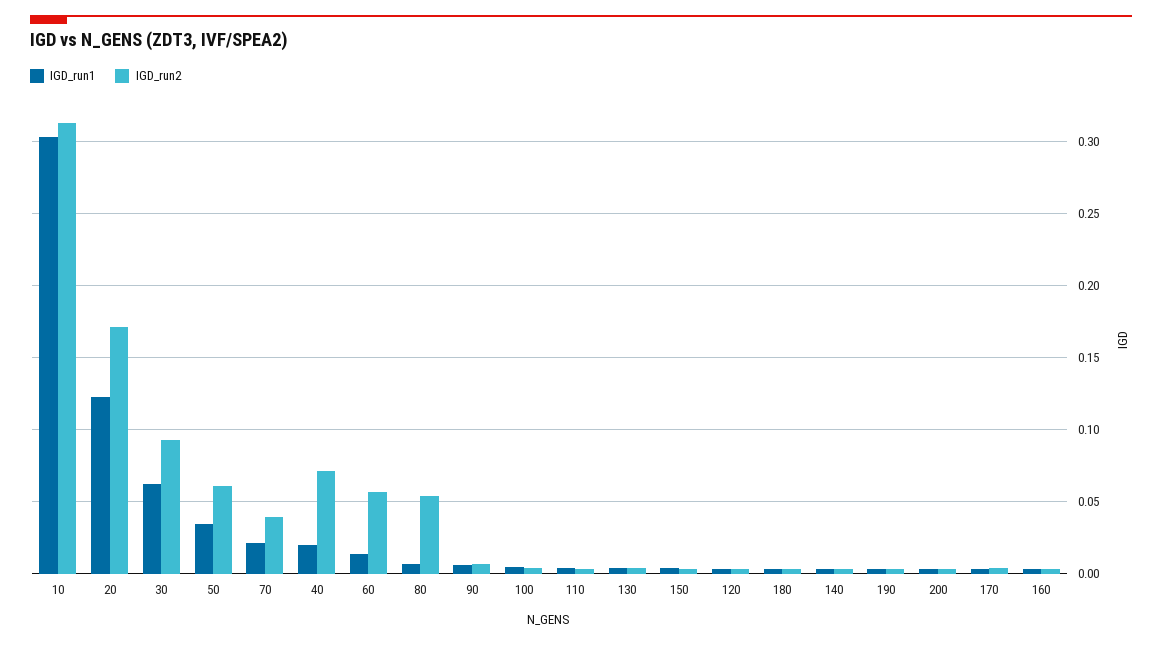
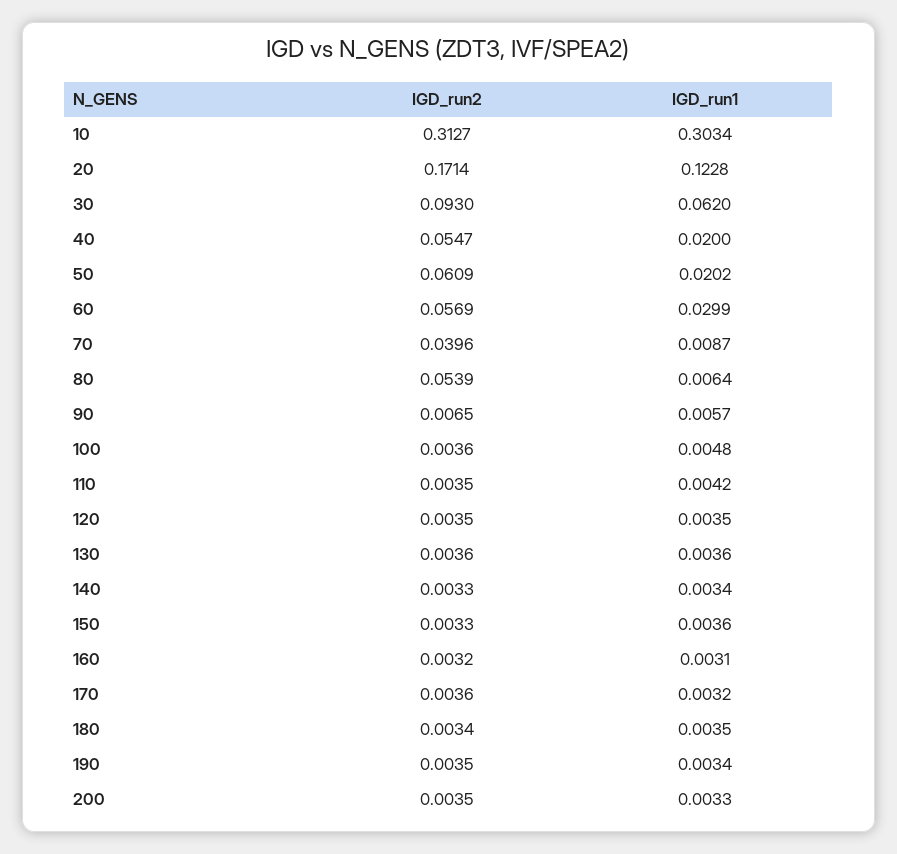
IGD_run1, 50: 0.035 -> 0.0202
IGD_run1, 70: 0.02 -> 0.0087
IGD_run2, 40: 0.07 -> 0.0547
IGD_run1, 60: 0.015 -> 0.0299

